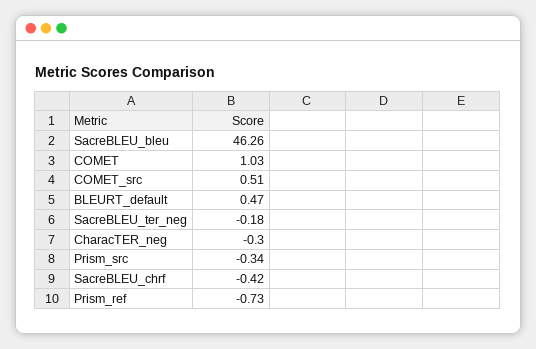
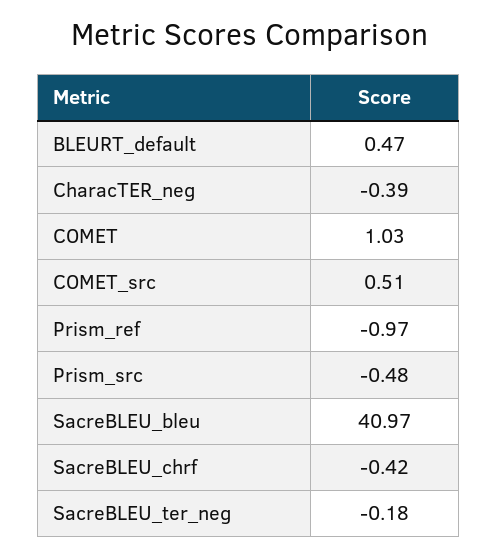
SacreBLEU_bleu: 46.26 -> 40.97
CharacTER_neg: -0.3 -> -0.39
Prism_src: -0.34 -> -0.48
Prism_ref: -0.73 -> -0.97

